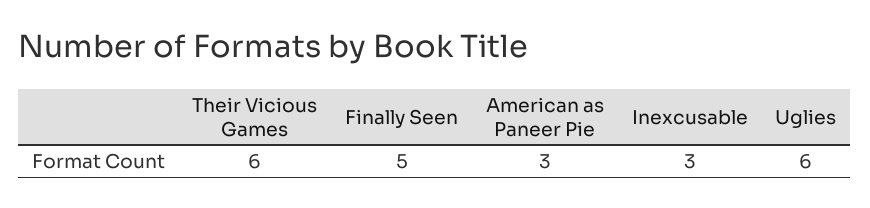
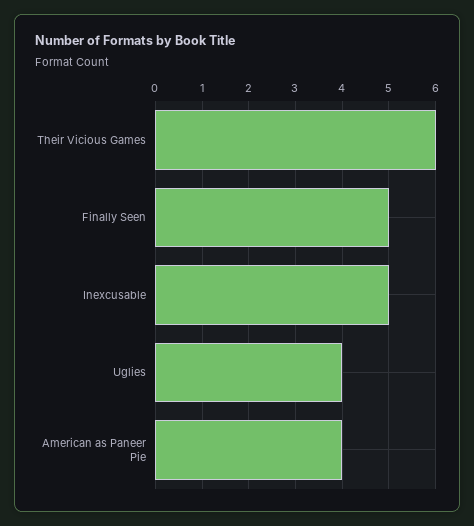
American as Paneer Pie: 3 -> 4
Inexcusable: 3 -> 5
Uglies: 6 -> 4

